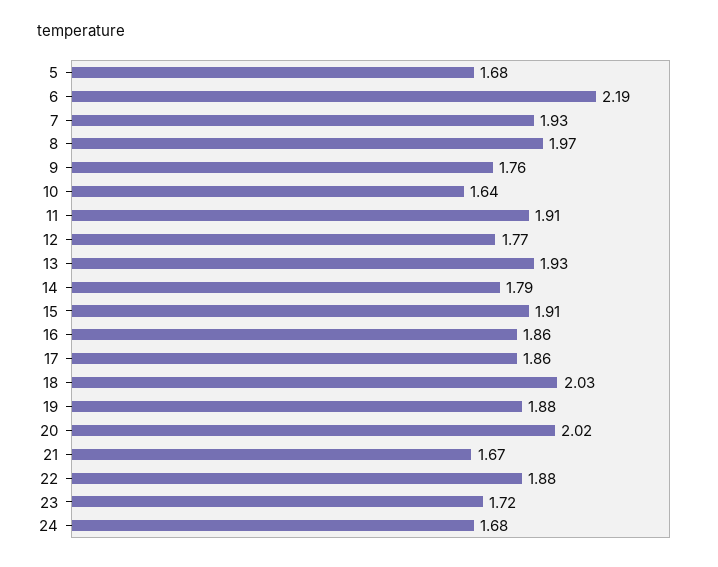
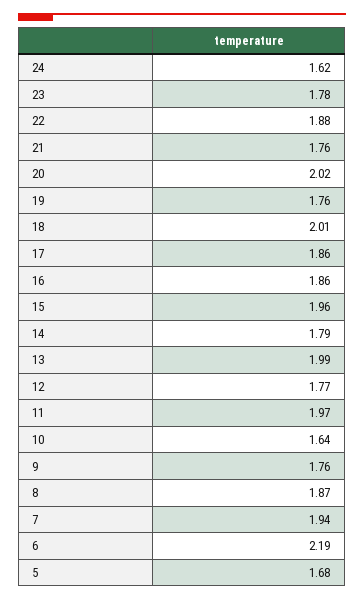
7: 1.93 -> 1.94
8: 1.97 -> 1.87
11: 1.91 -> 1.97
13: 1.93 -> 1.99
15: 1.91 -> 1.96
18: 2.03 -> 2.01
19: 1.88 -> 1.76
21: 1.67 -> 1.76
23: 1.72 -> 1.78
24: 1.68 -> 1.62

